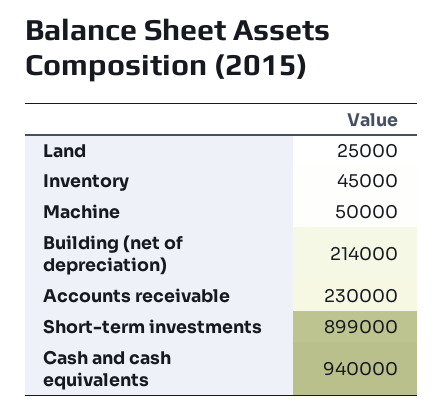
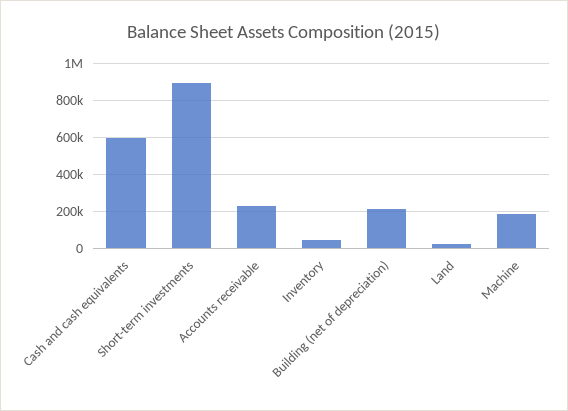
Machine: 50000 -> 200000
Cash and cash equivalents: 940000 -> 600000

